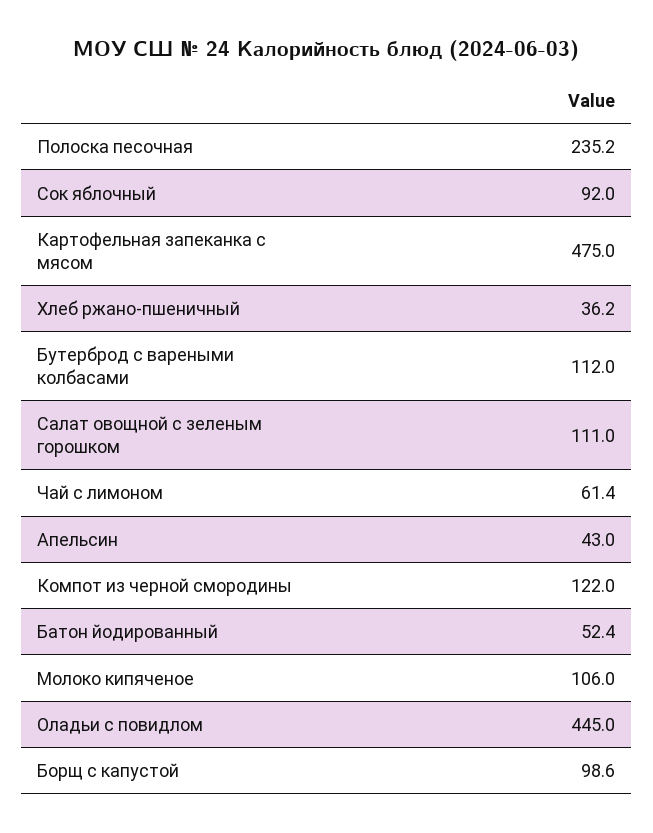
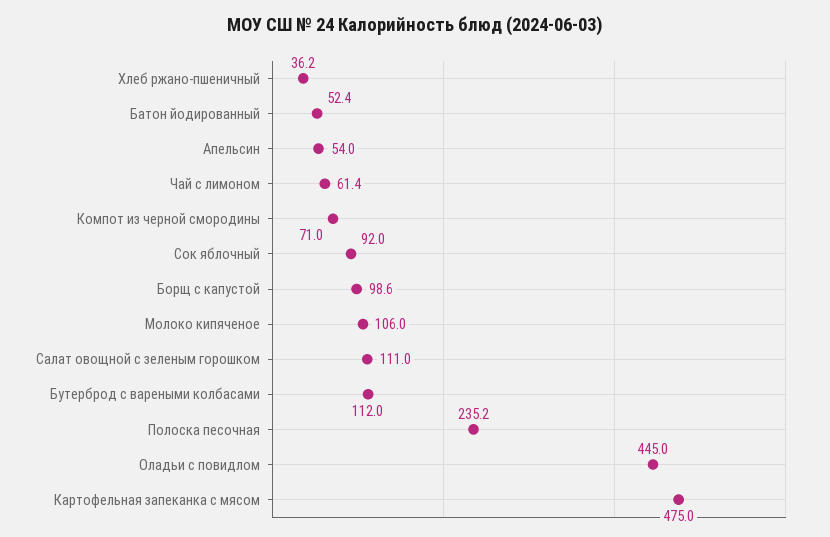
Апельсин: 43 -> 54
Компот из черной смородины: 122 -> 71

